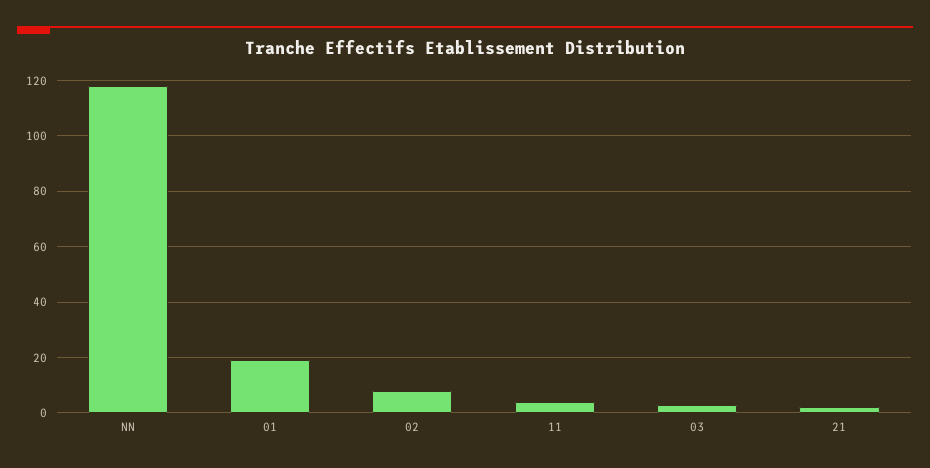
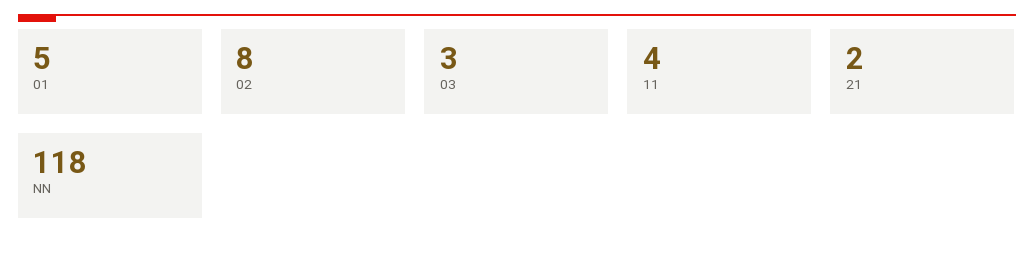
01: 20 -> 5

